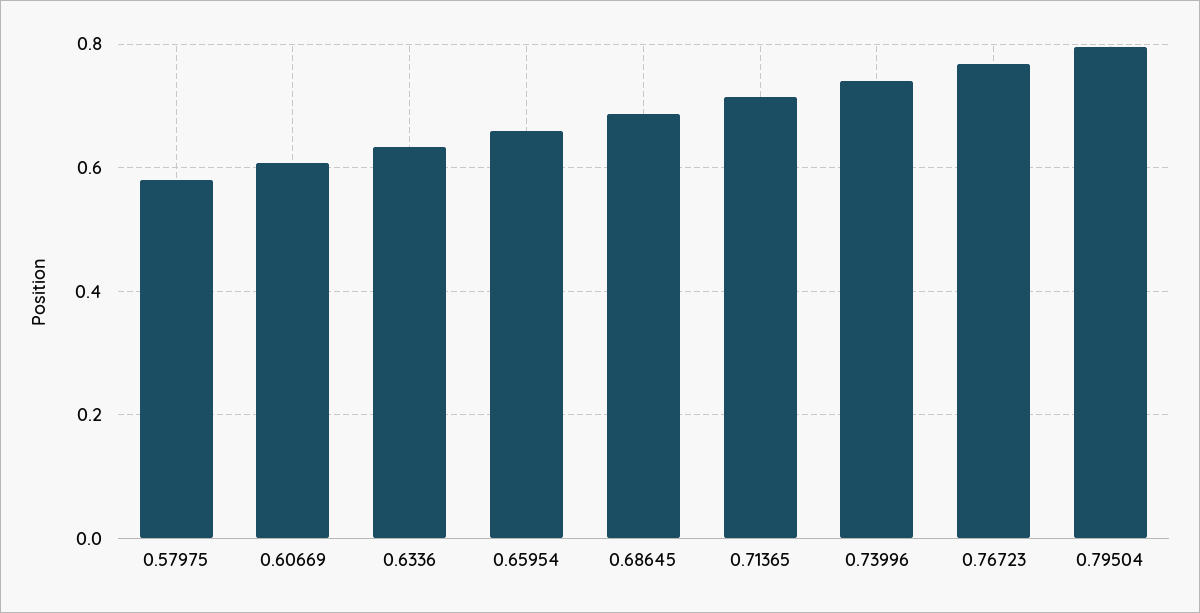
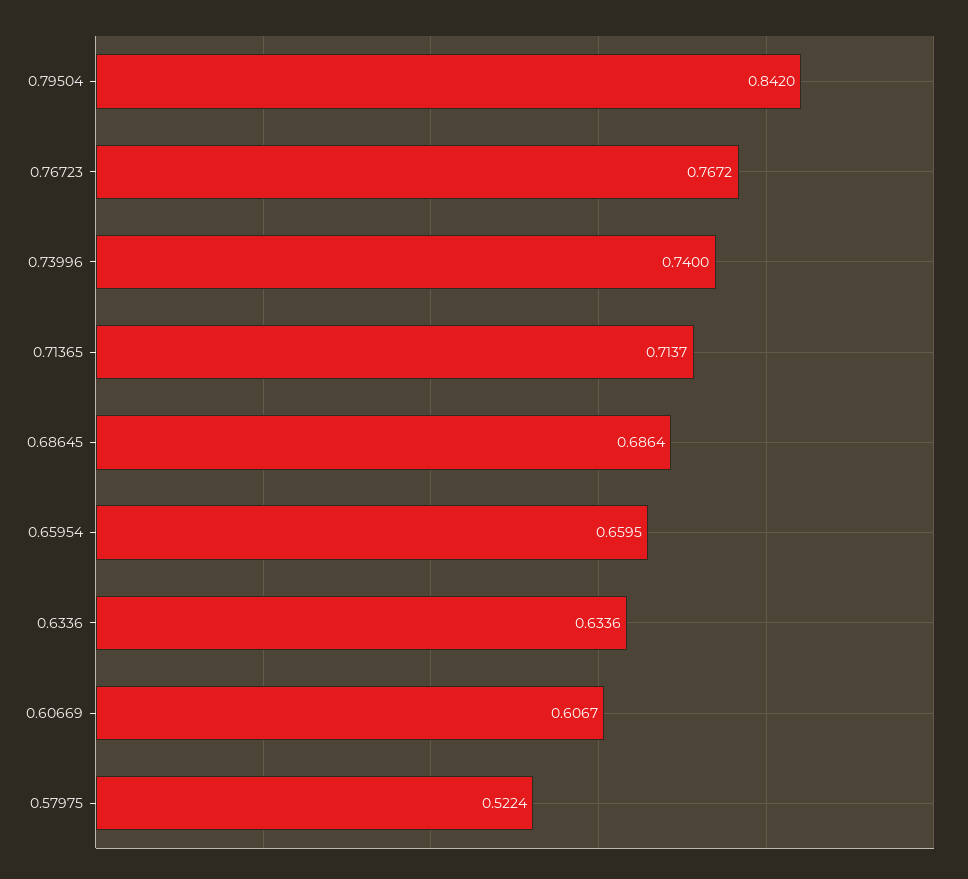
0.57975: 0.58 -> 0.5224
0.79504: 0.8 -> 0.842

